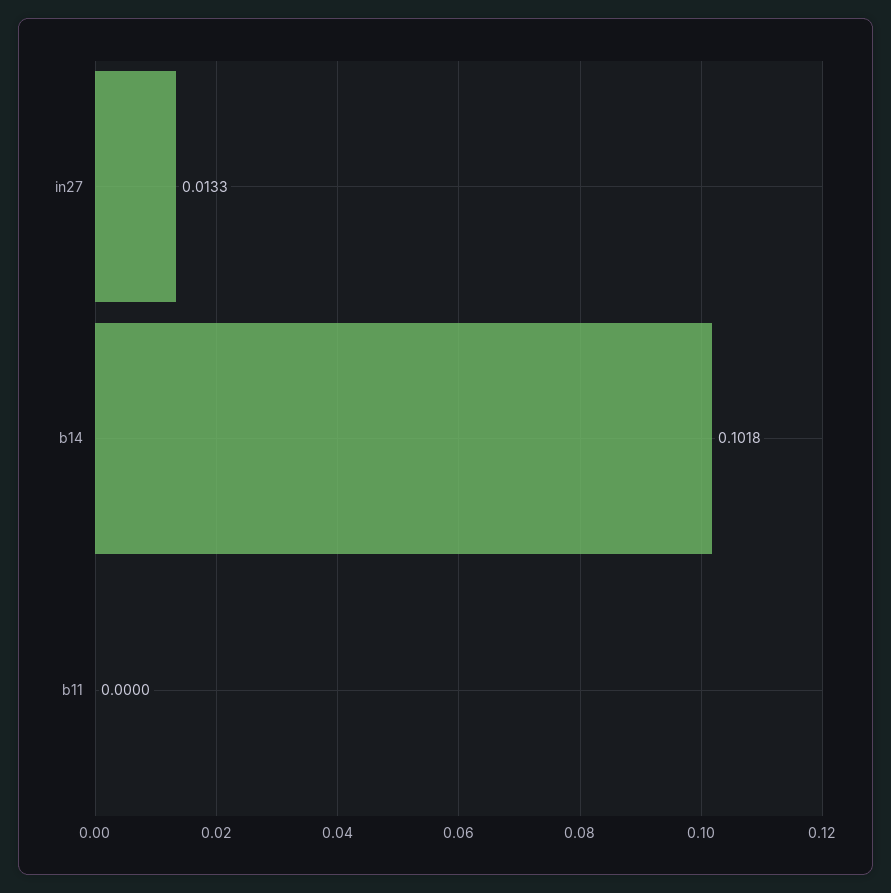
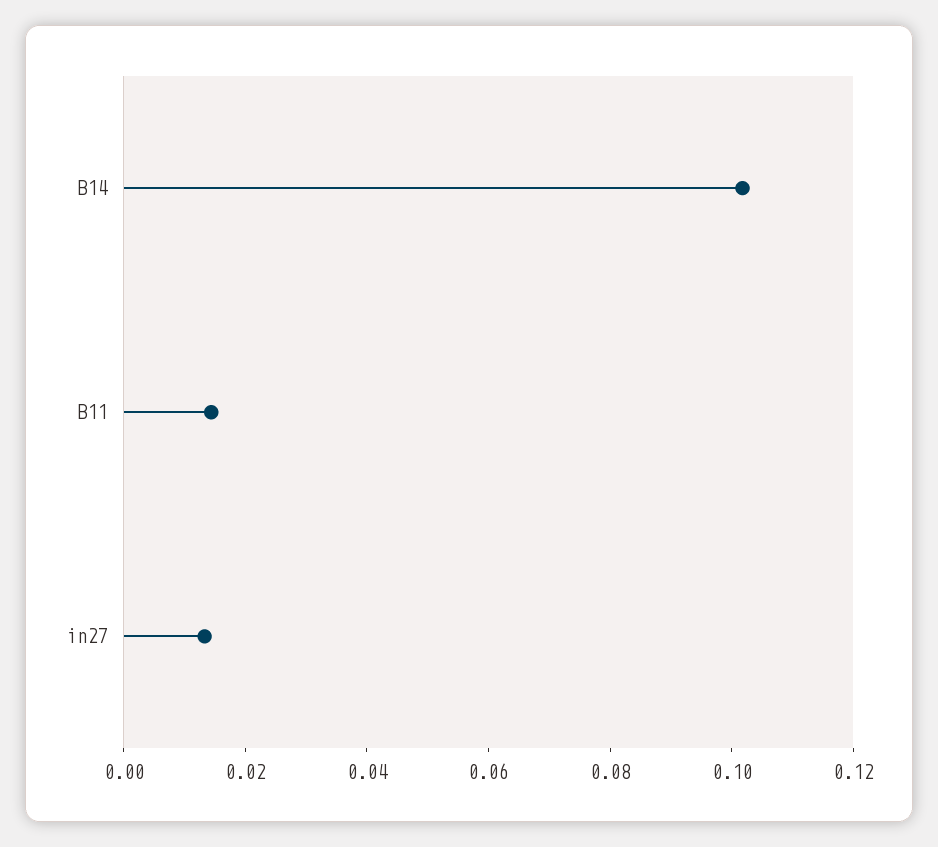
b11: 0 -> 0.015

